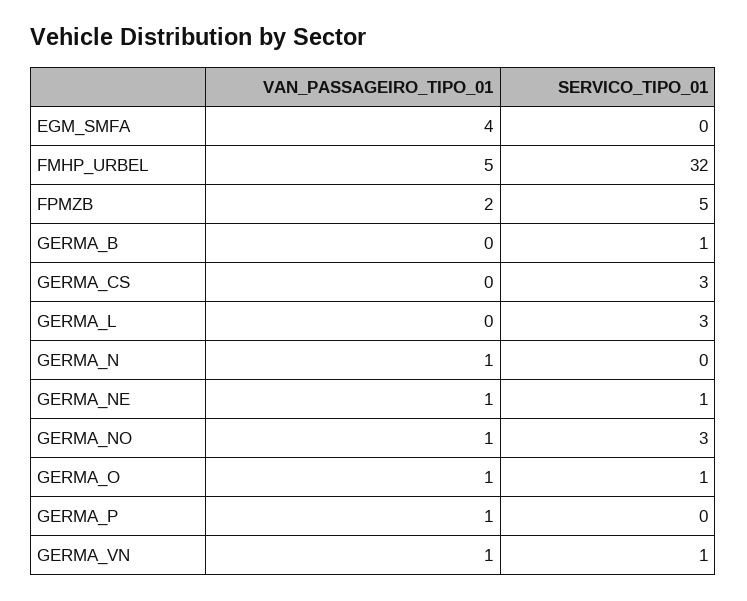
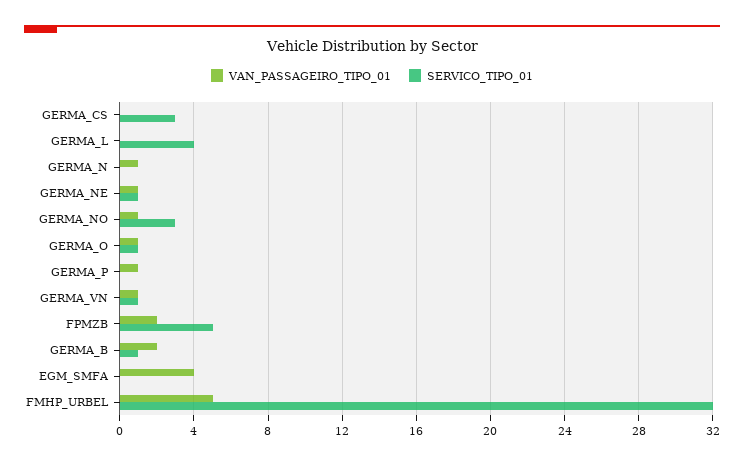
VAN_PASSAGEIRO_TIPO_01, GERMA_B: 0 -> 2
SERVICO_TIPO_01, GERMA_L: 3 -> 4

